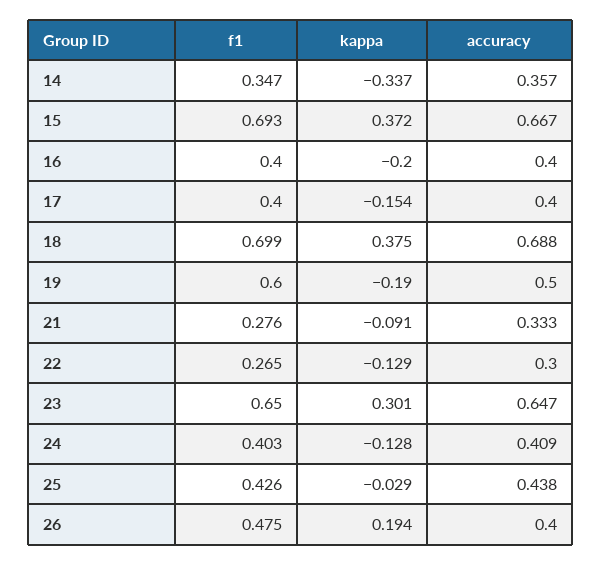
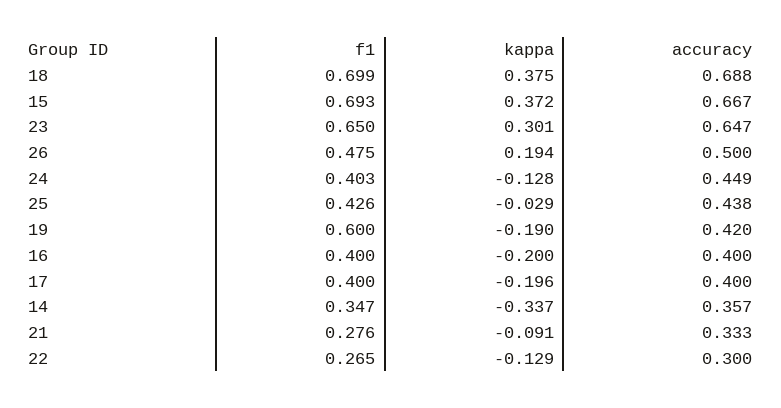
kappa, 17: -0.154 -> -0.196
accuracy, 19: 0.5 -> 0.42
accuracy, 24: 0.409 -> 0.449
accuracy, 26: 0.4 -> 0.5

